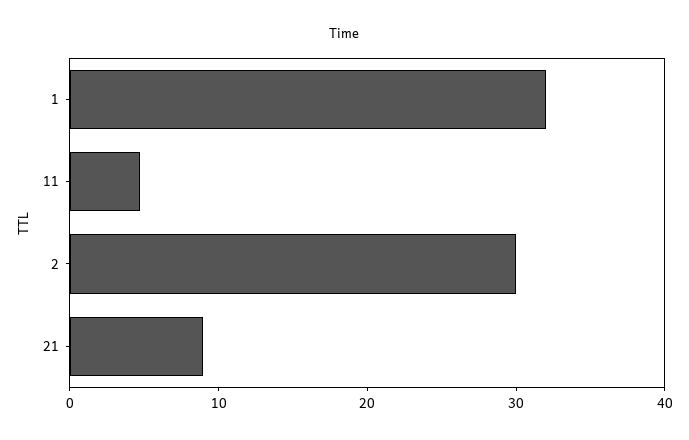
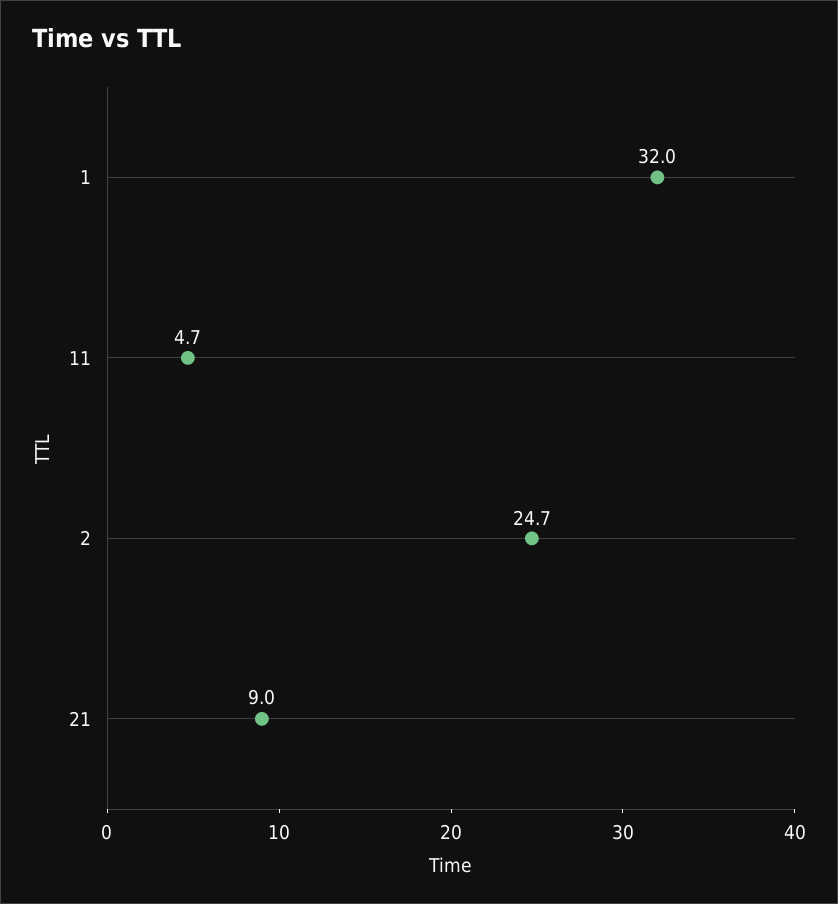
2: 30 -> 24.7

